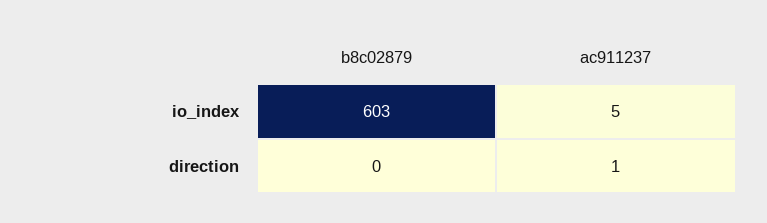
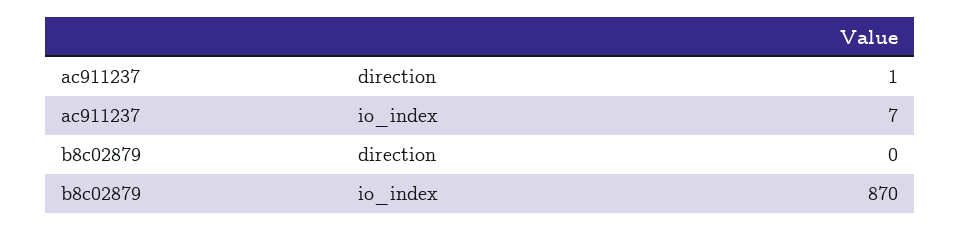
b8c02879, io_index: 603 -> 870
ac911237, io_index: 5 -> 7

